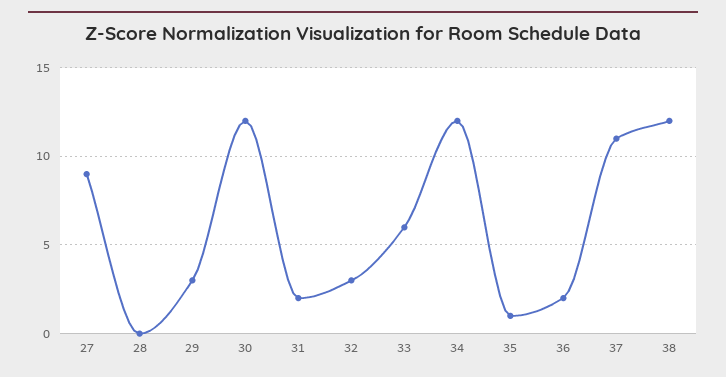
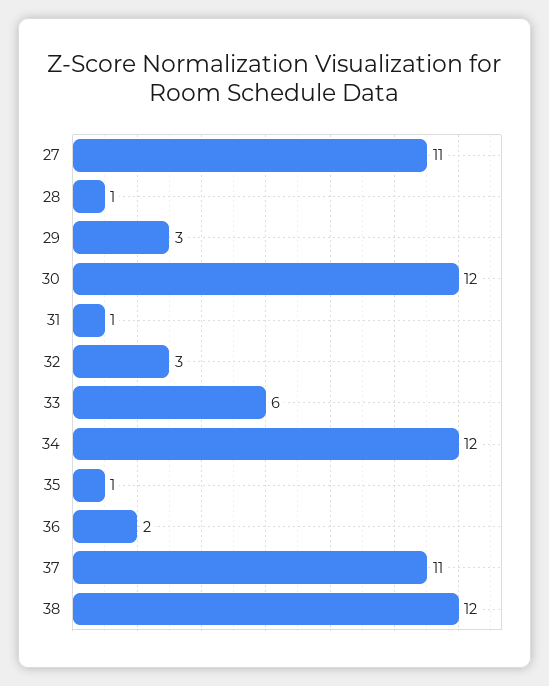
27: 9 -> 11
28: 0 -> 1
31: 2 -> 1

